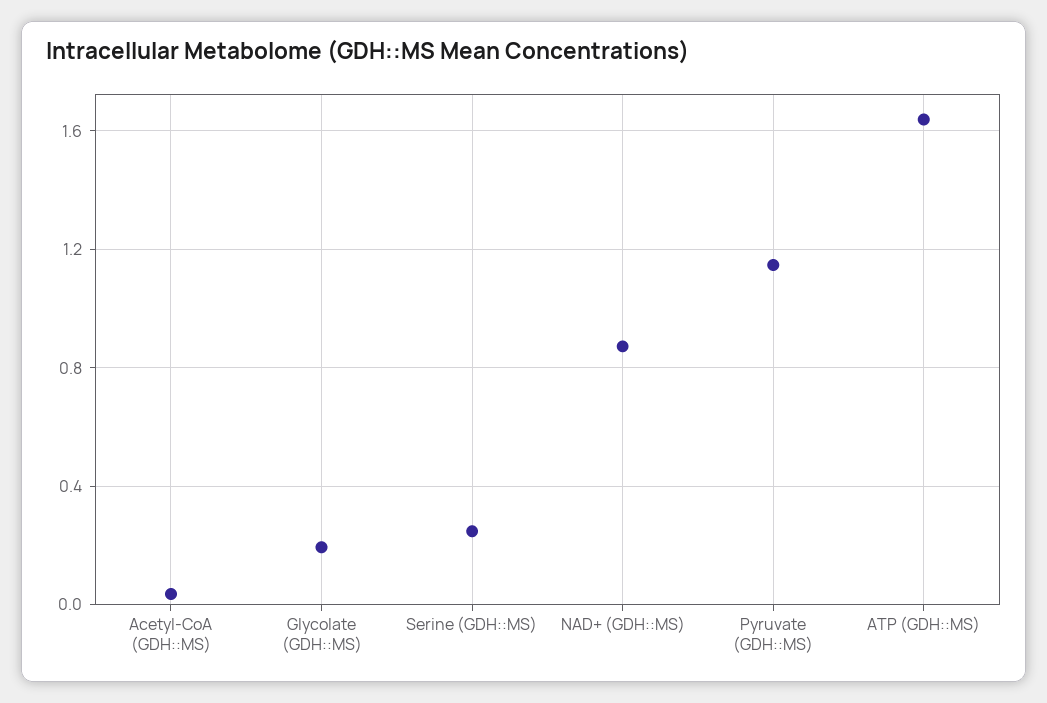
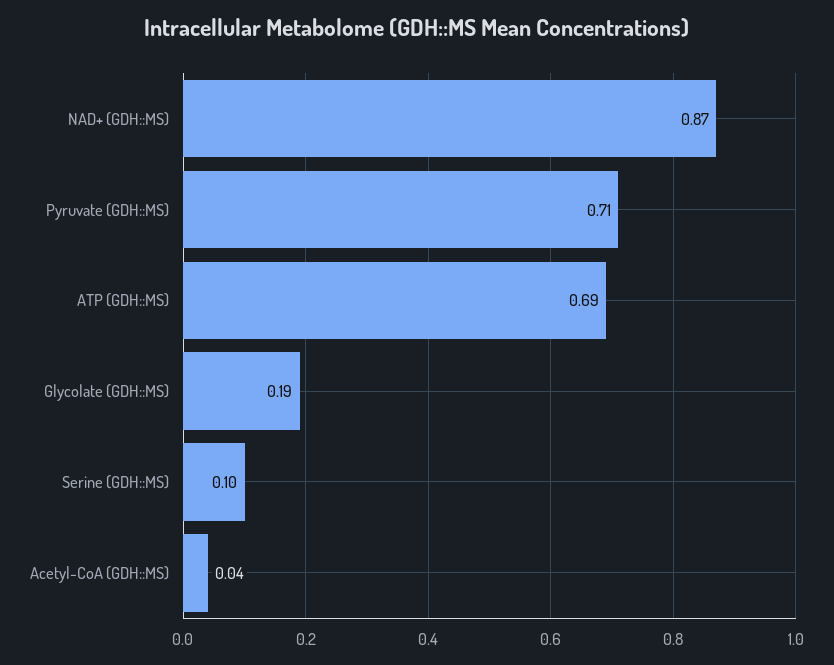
Serine (GDH::MS): 0.25 -> 0.1
Pyruvate (GDH::MS): 1.15 -> 0.71
ATP (GDH::MS): 1.65 -> 0.69

